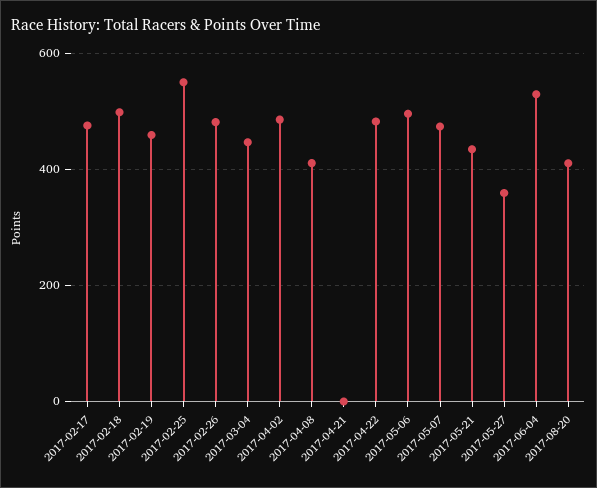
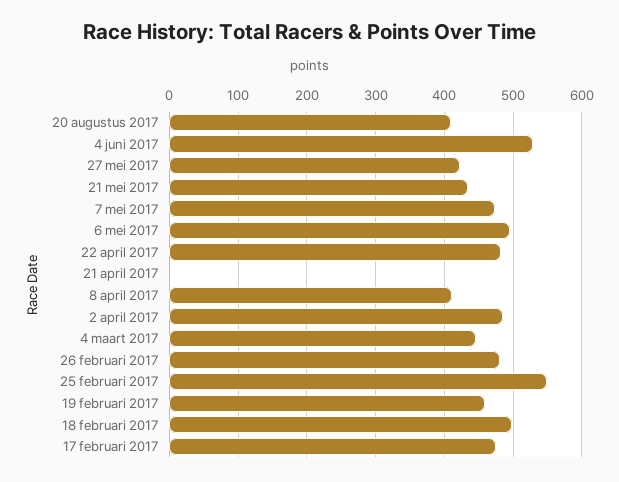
2017-05-27: 360 -> 420

